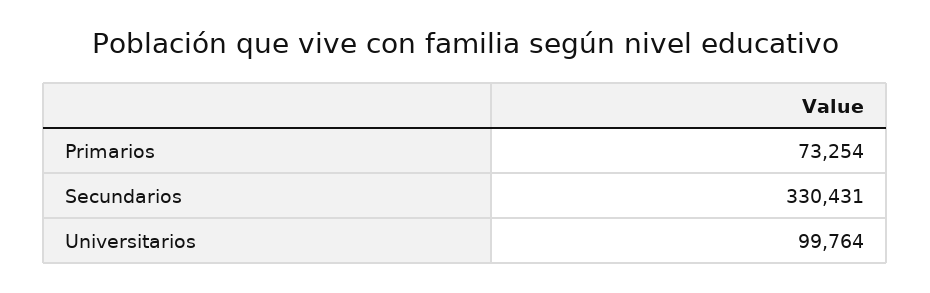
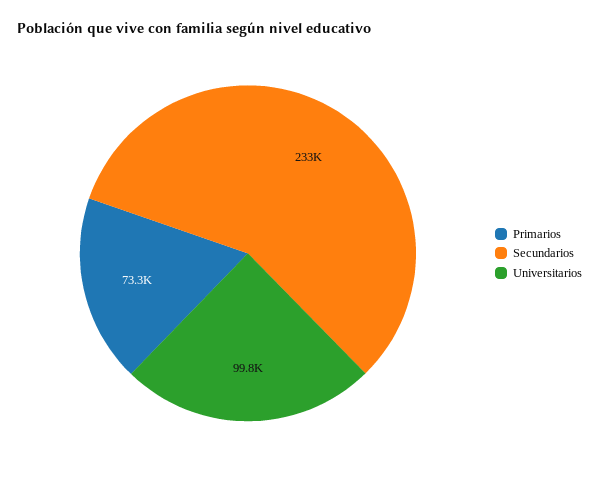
Secundarios: 330431 -> 233000

